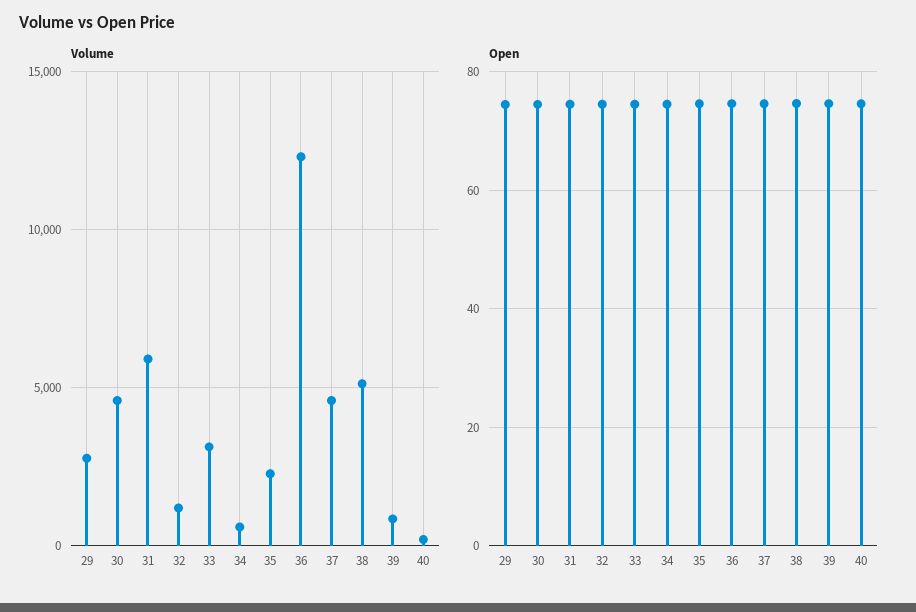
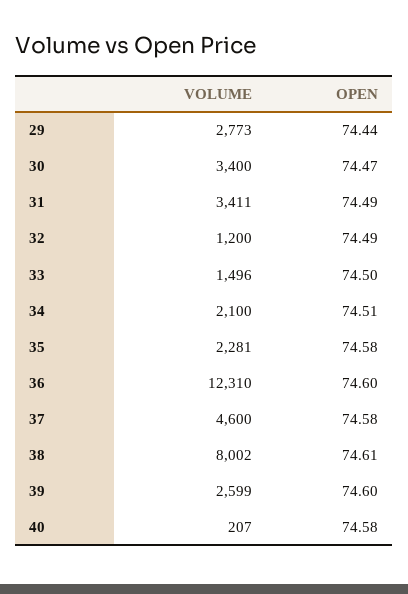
Volume, 30: 4500 -> 3400
Volume, 31: 6000 -> 3411
Volume, 33: 3000 -> 1496
Volume, 34: 500 -> 2100
Volume, 38: 5000 -> 8002
Volume, 39: 1000 -> 2599

